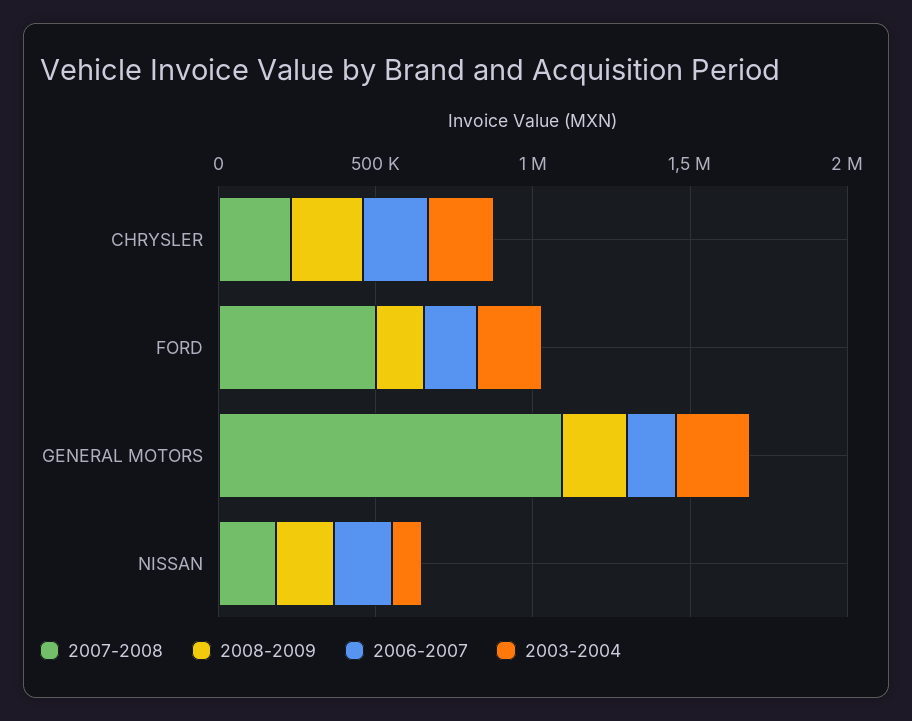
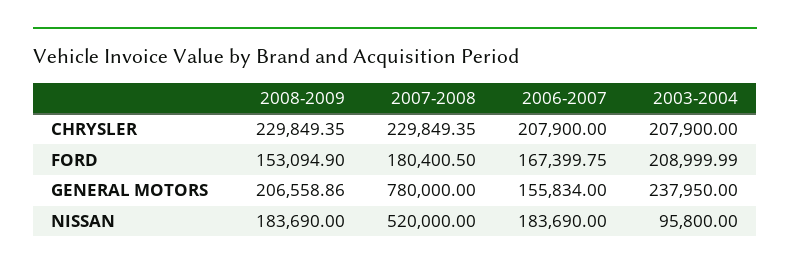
2007-2008, FORD: 500000 -> 180400.5
2007-2008, GENERAL MOTORS: 1100000 -> 780000
2007-2008, NISSAN: 200000 -> 520000

